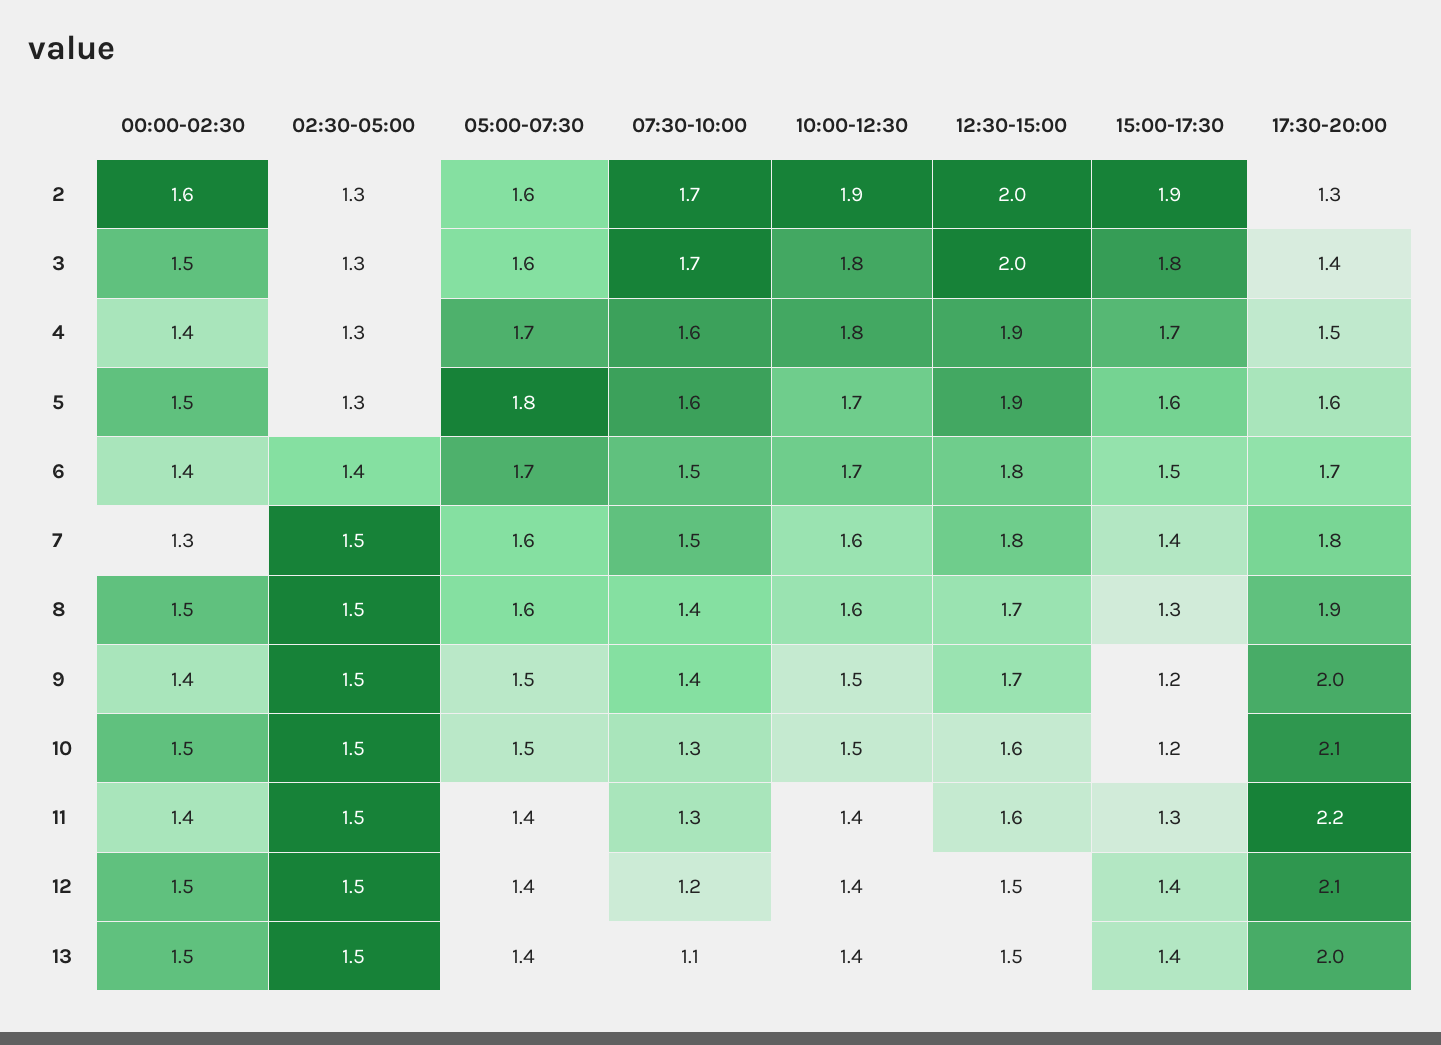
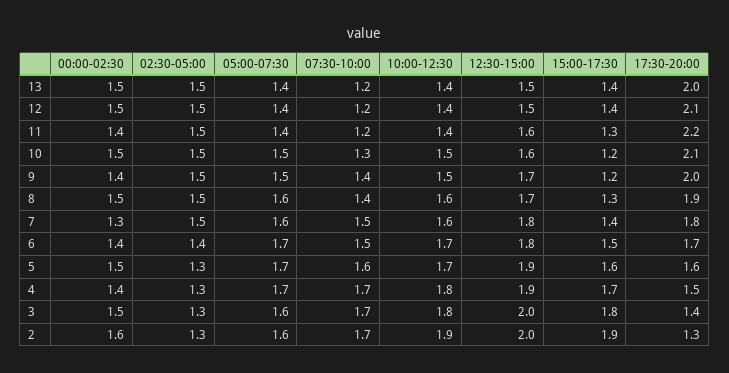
07:30-10:00, 4: 1.6 -> 1.7
05:00-07:30, 5: 1.8 -> 1.7
07:30-10:00, 11: 1.3 -> 1.2
07:30-10:00, 13: 1.1 -> 1.2

